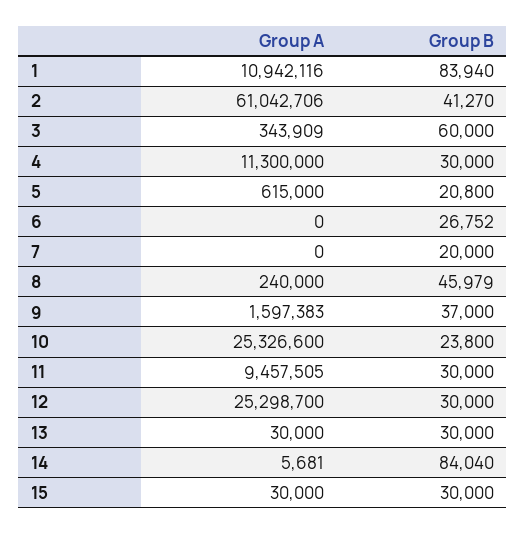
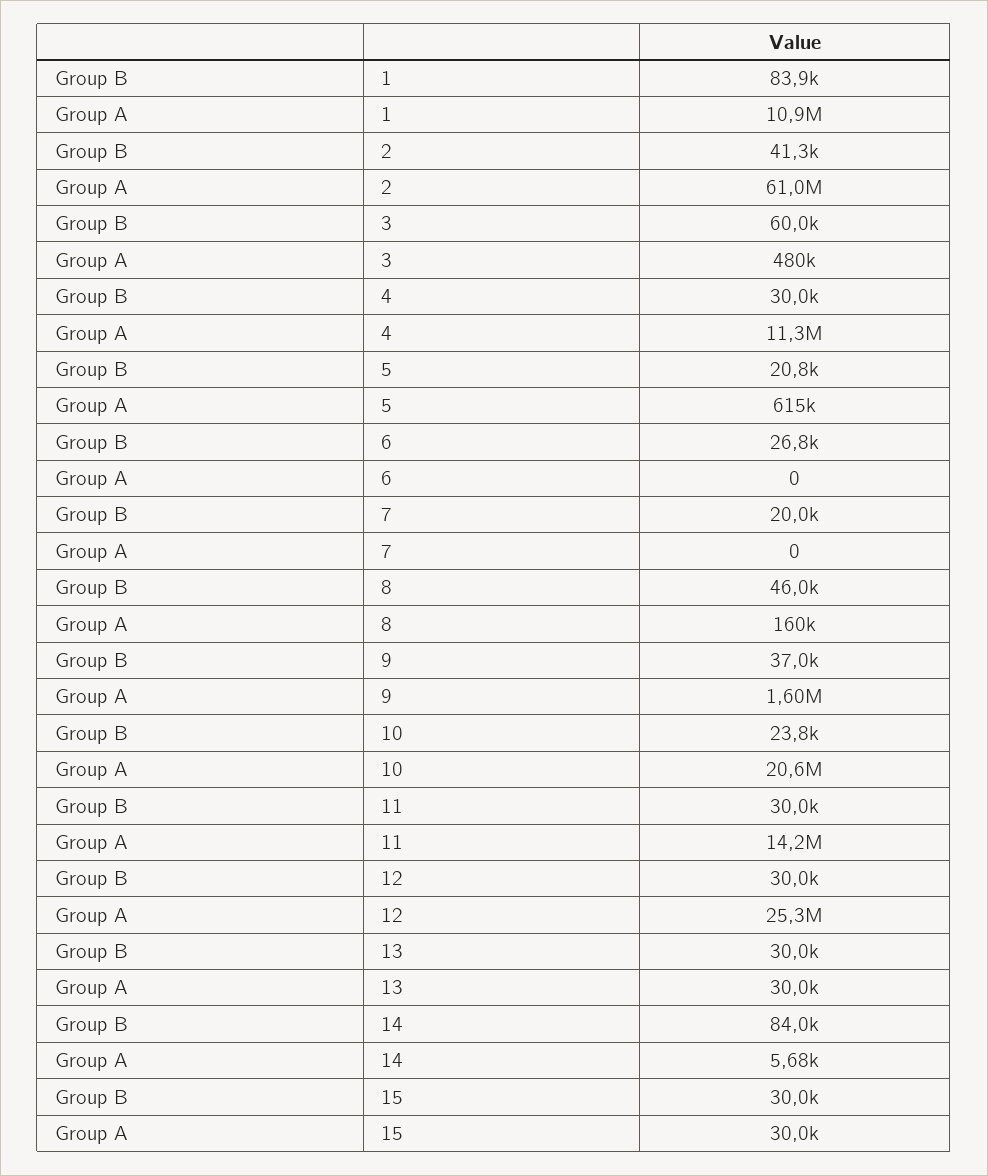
Group A, 3: 343909 -> 480000
Group A, 8: 240000 -> 160000
Group A, 10: 25326600 -> 20600000
Group A, 11: 9457505 -> 14200000

